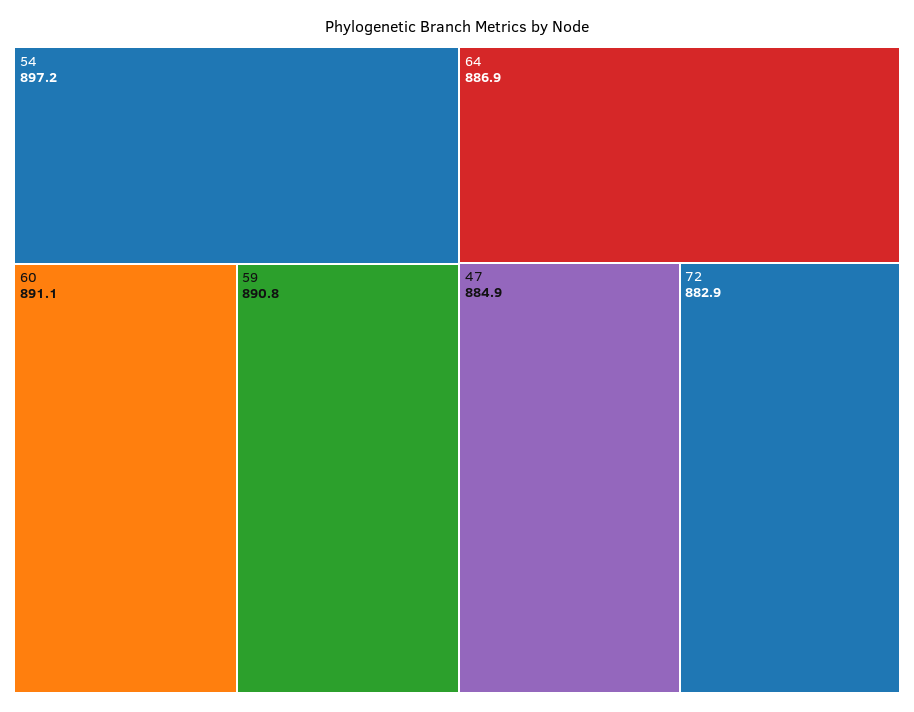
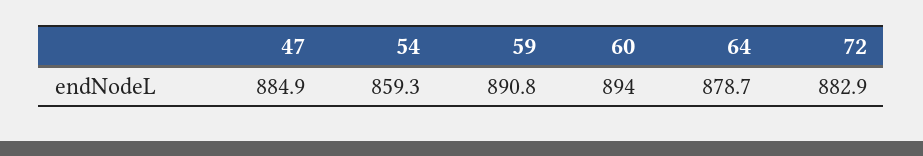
54: 897.2 -> 859.3
60: 891.1 -> 894
64: 886.9 -> 878.7

